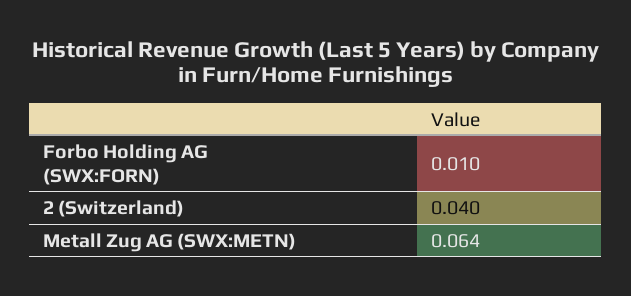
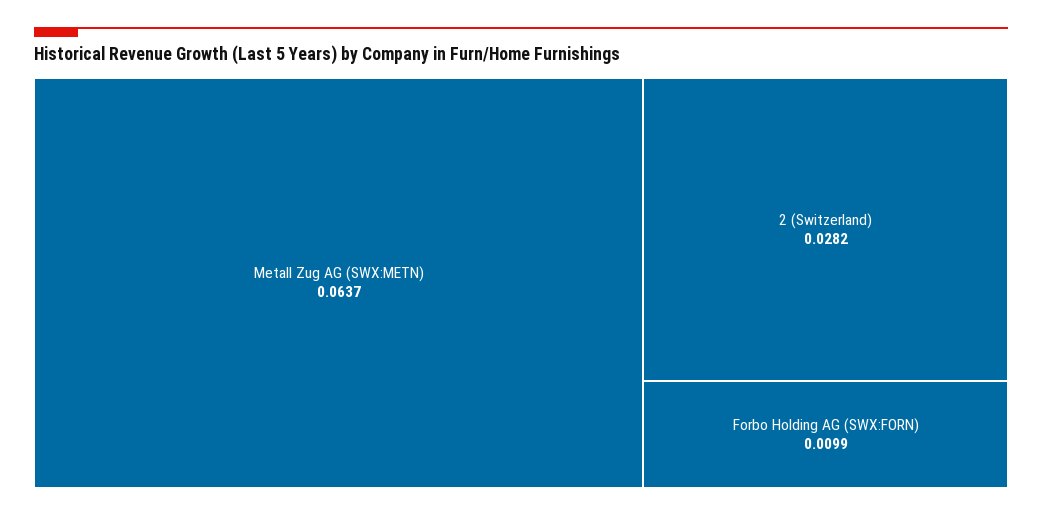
2 (Switzerland): 0.04 -> 0.0282

